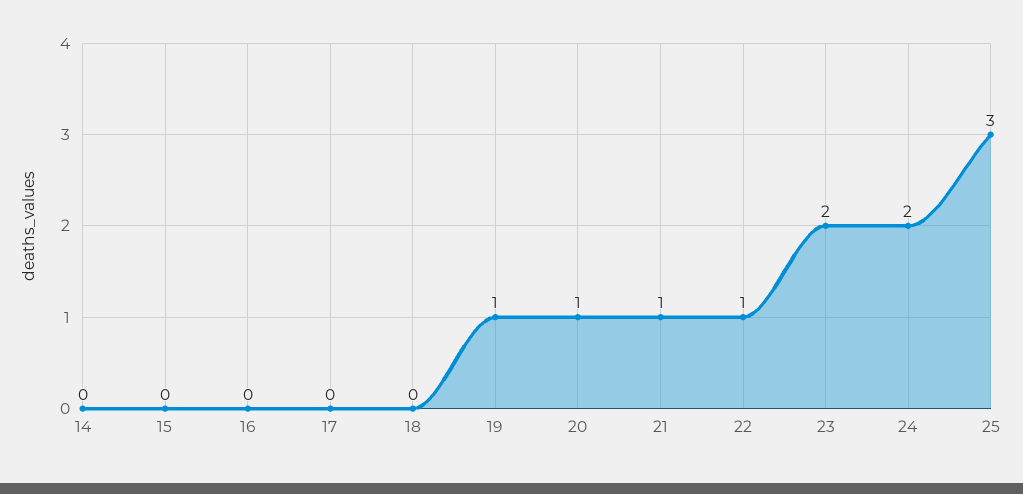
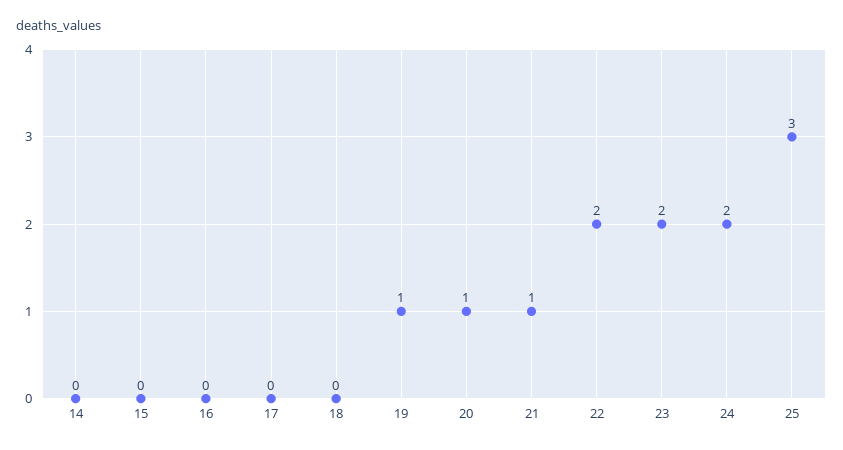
22: 1 -> 2

